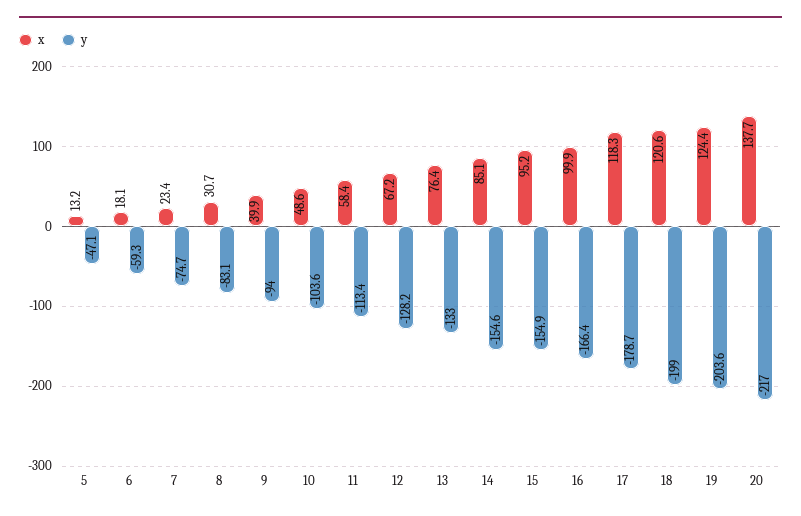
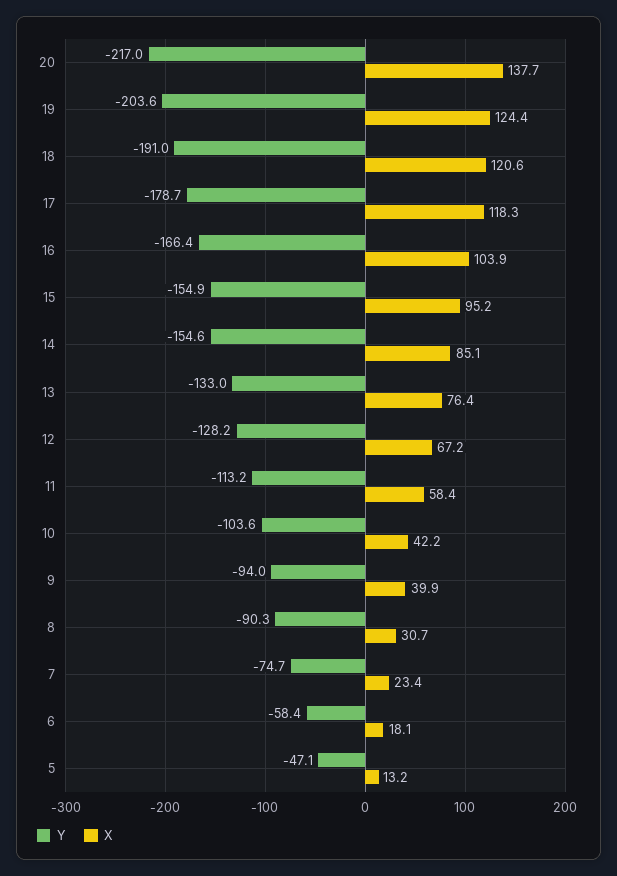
y, 6: -59.3 -> -58.4
y, 8: -83.1 -> -90.3
x, 10: 48.6 -> 42.2
y, 11: -113.4 -> -113.2
x, 16: 99.9 -> 103.9
y, 18: -199 -> -191

